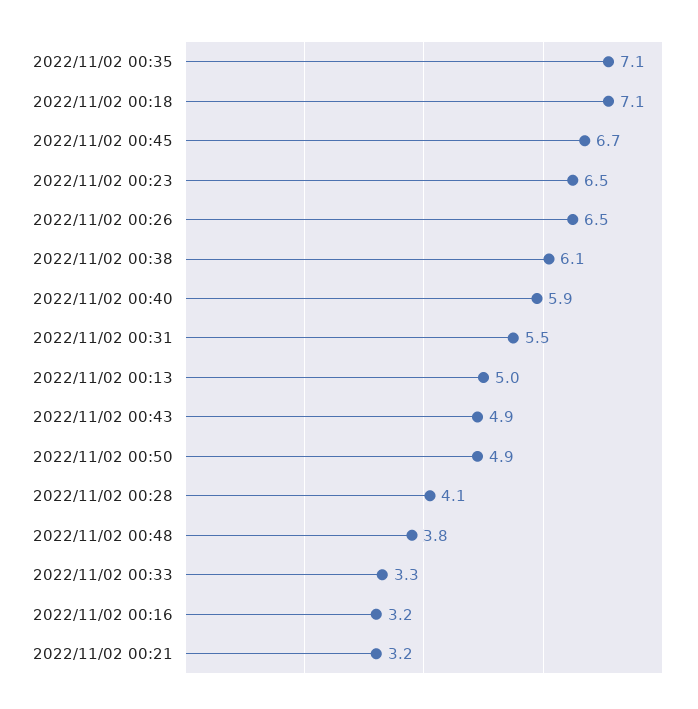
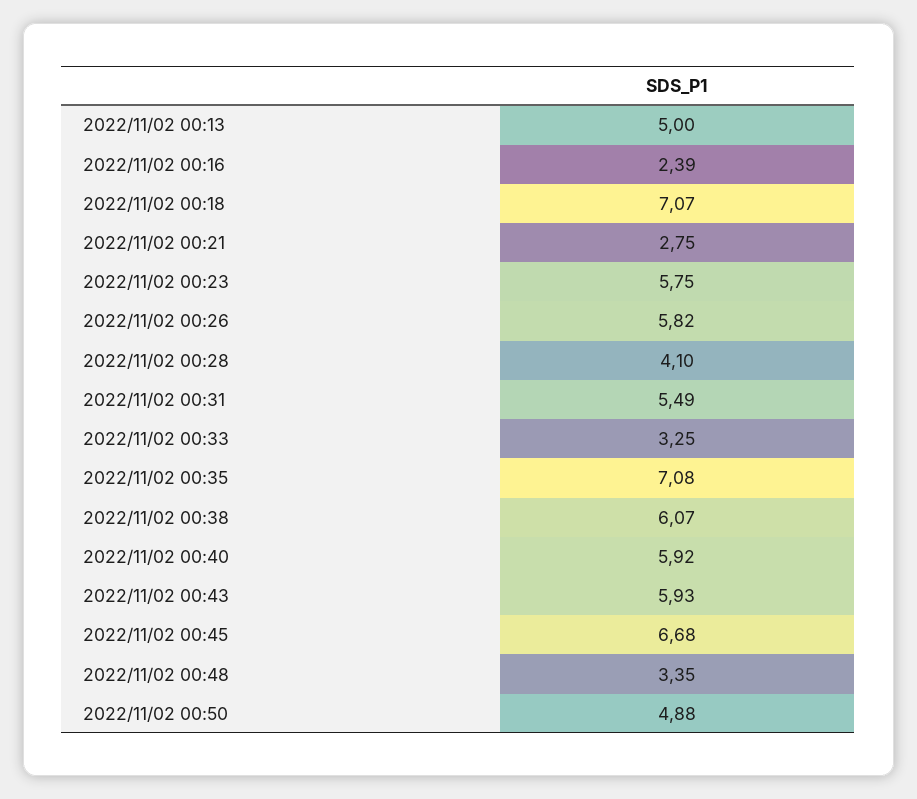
2022/11/02 00:23: 6.5 -> 5.75
2022/11/02 00:26: 6.5 -> 5.82
2022/11/02 00:43: 4.9 -> 5.93
2022/11/02 00:48: 3.8 -> 3.35
2022/11/02 00:16: 3.2 -> 2.39
2022/11/02 00:21: 3.2 -> 2.75

